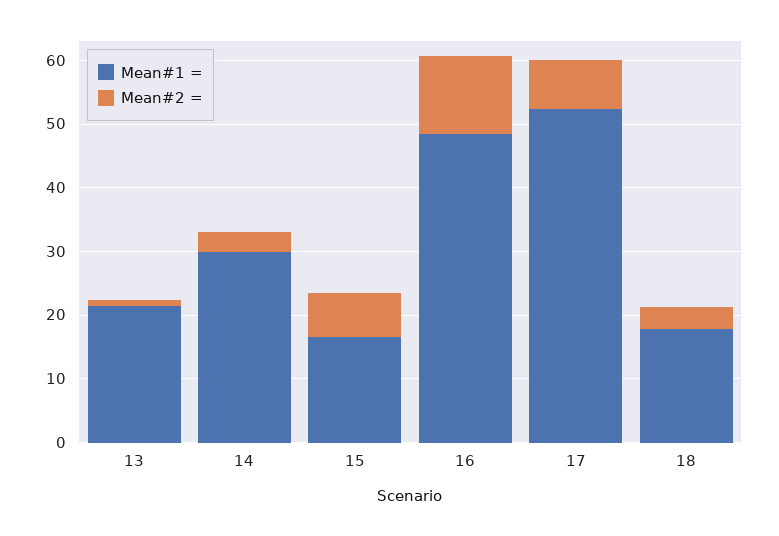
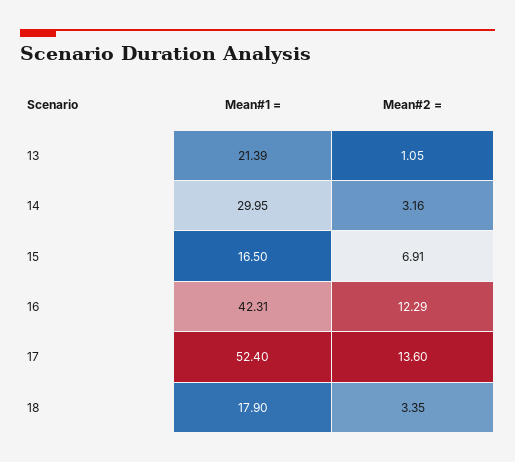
Mean#1 =, 16: 48 -> 42.31
Mean#2 =, 17: 8 -> 13.6

